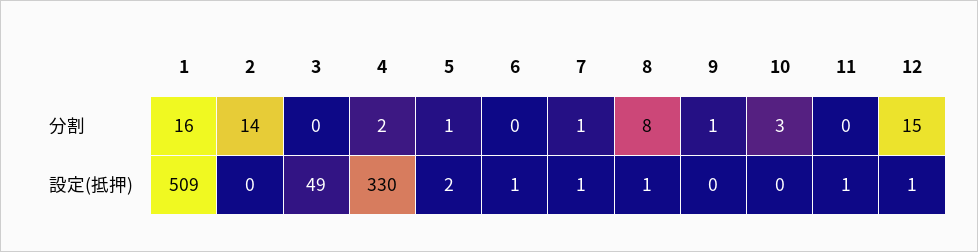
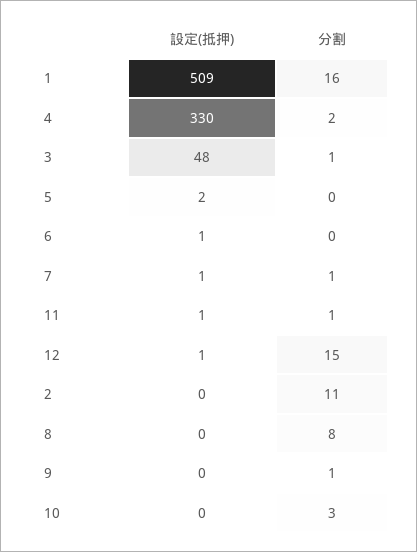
2, 分割: 14 -> 11
3, 分割: 0 -> 1
5, 分割: 1 -> 0
11, 分割: 0 -> 1
3, 設定(抵押): 49 -> 48
8, 設定(抵押): 1 -> 0

